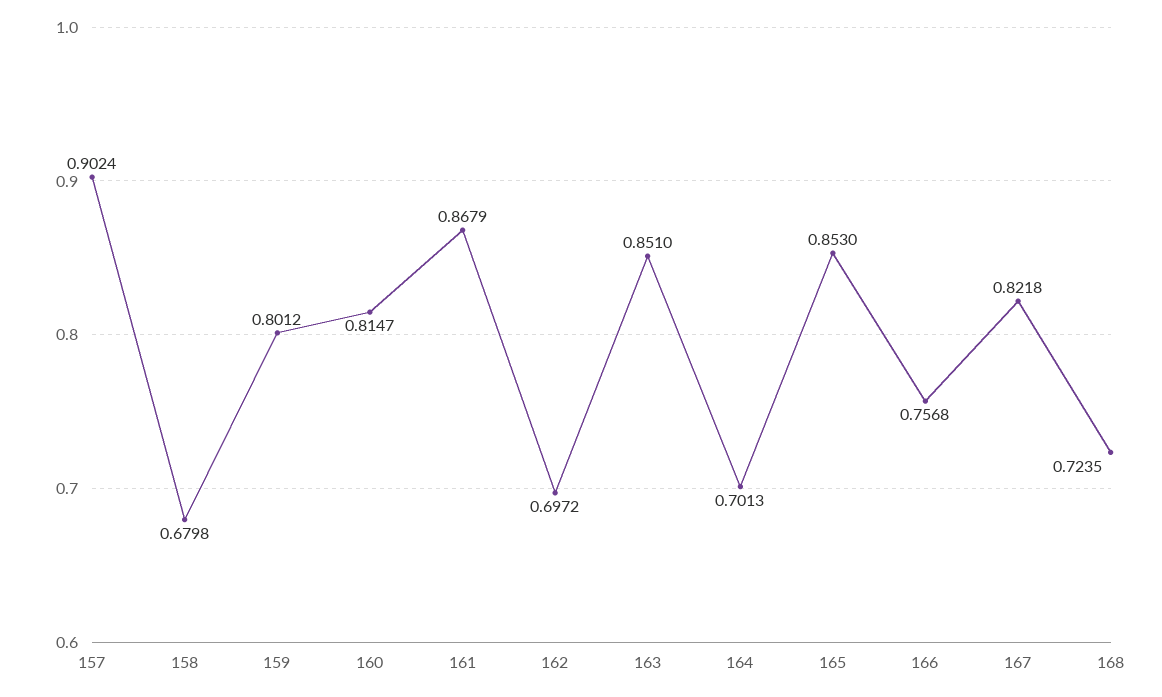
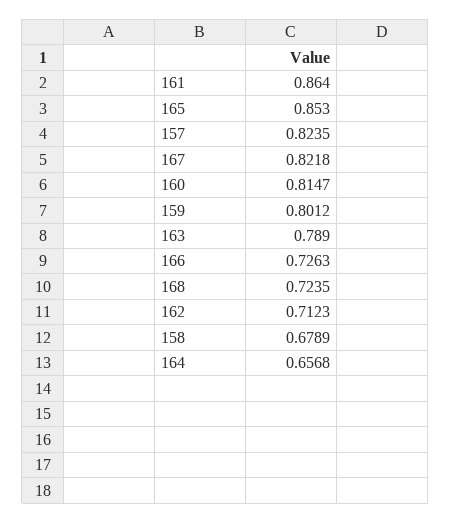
157: 0.9024 -> 0.8235
158: 0.6798 -> 0.6789
161: 0.8679 -> 0.864
162: 0.6972 -> 0.7123
163: 0.851 -> 0.789
164: 0.7013 -> 0.6568
166: 0.7568 -> 0.7263

